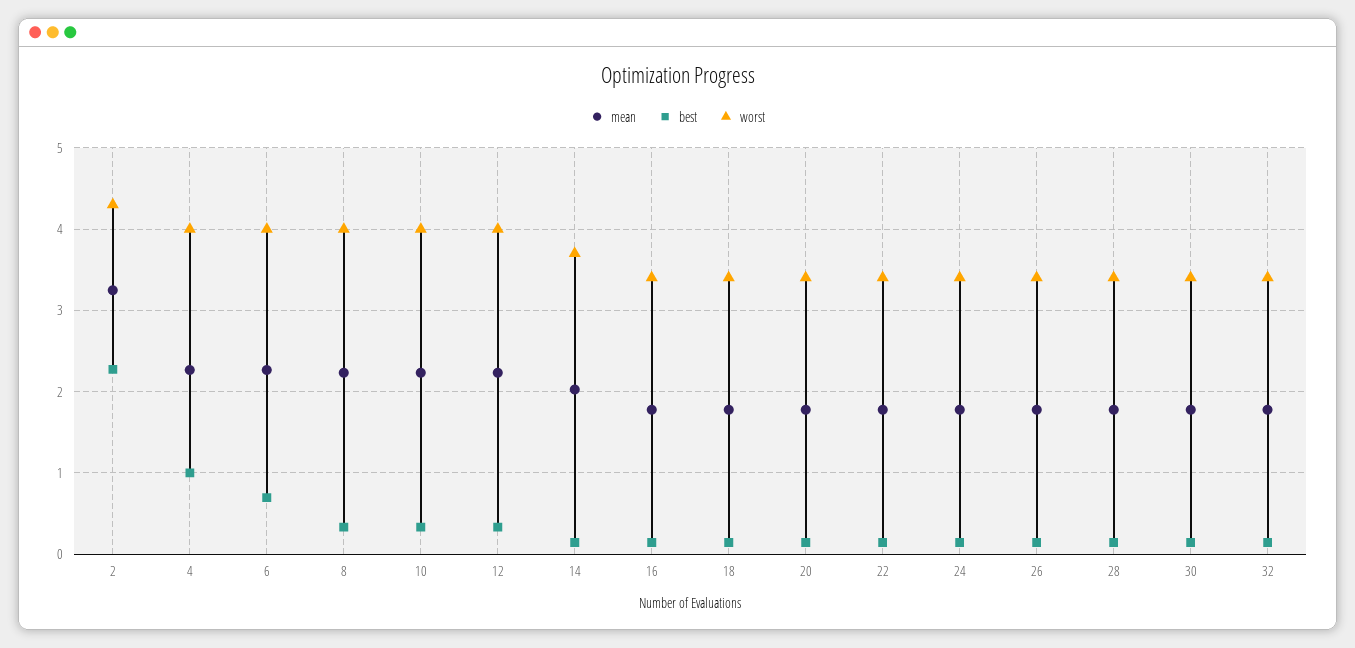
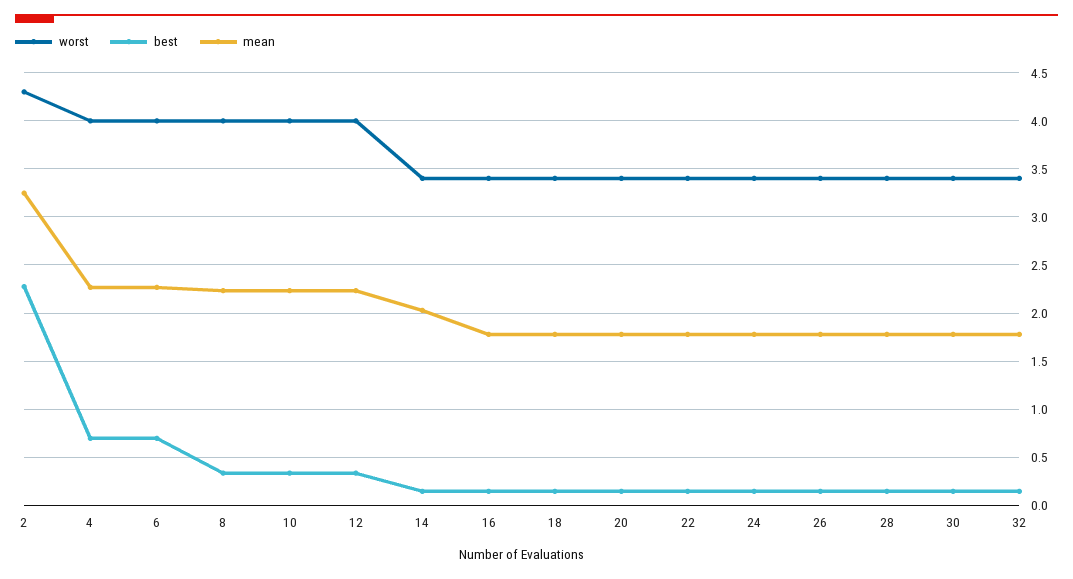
best, 4: 1 -> 0.7
worst, 14: 3.7 -> 3.4

